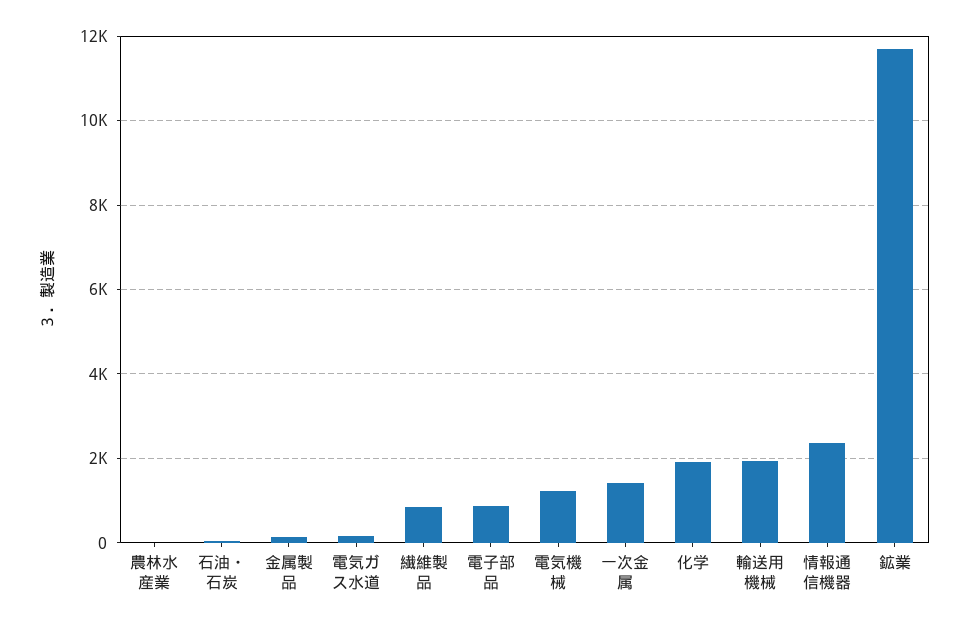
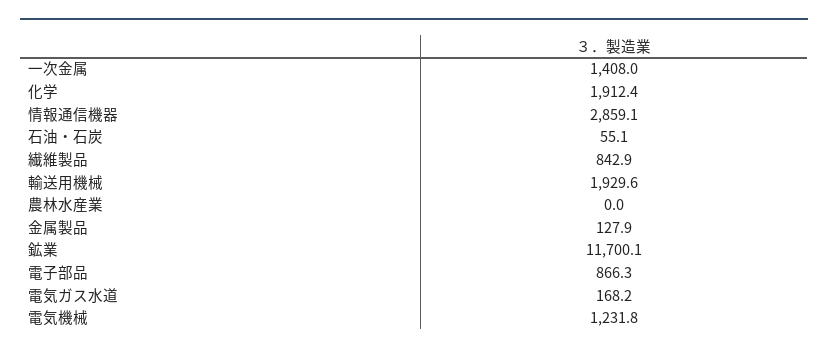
情報通信機器: 2400 -> 2859.1

